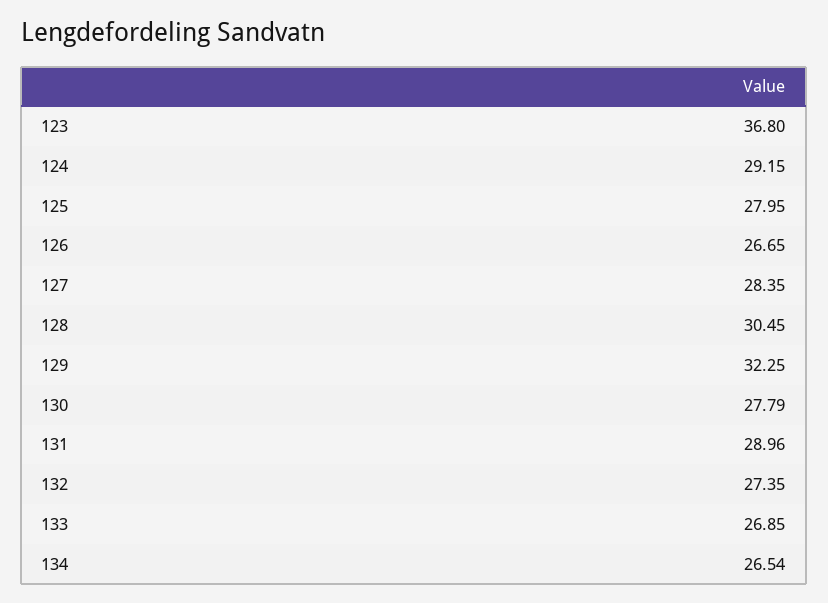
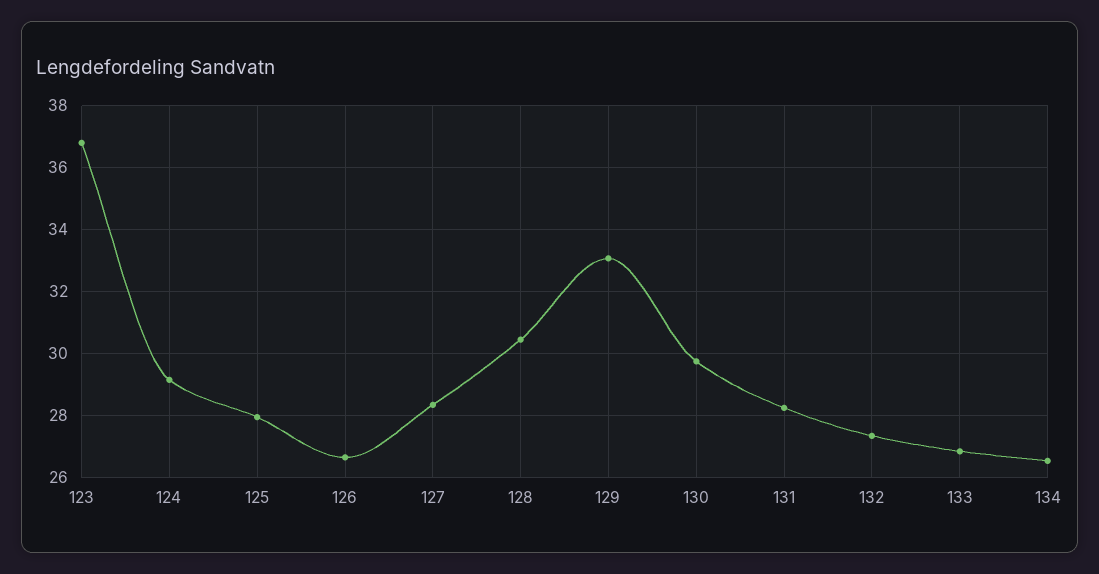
129: 32.25 -> 33
130: 27.79 -> 29.8
131: 28.96 -> 28.2

